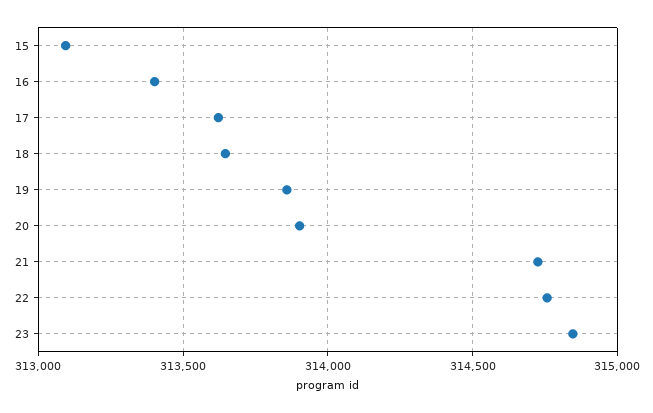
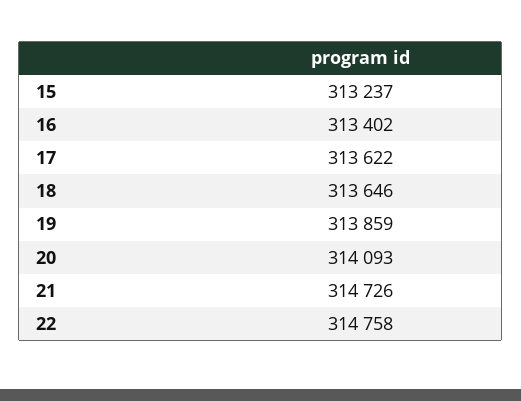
15: 313100 -> 313237
20: 313900 -> 314093
23: 314850 -> none

